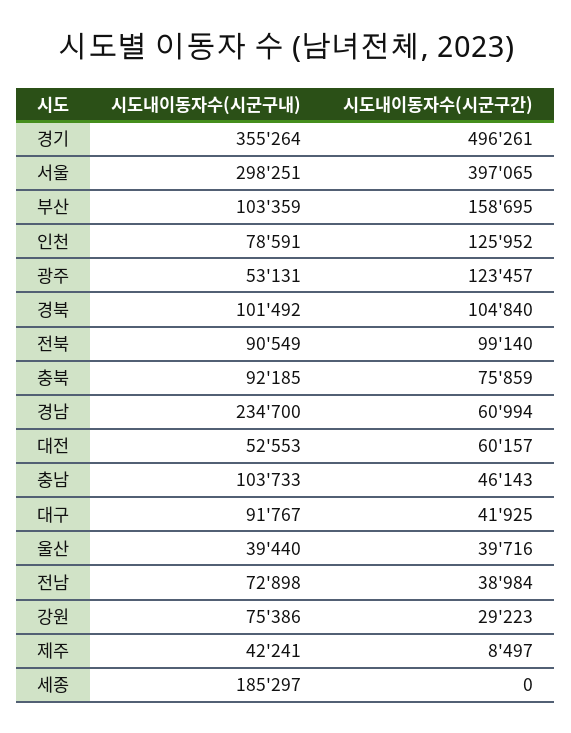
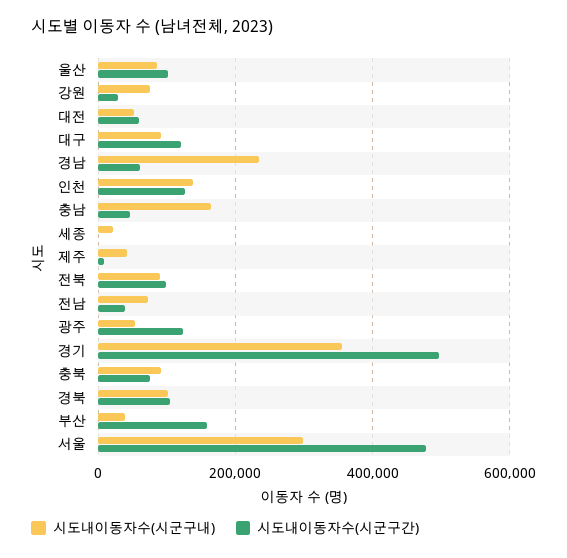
시도내이동자수(시군구간), 서울: 397065 -> 480000
시도내이동자수(시군구내), 부산: 103359 -> 40000
시도내이동자수(시군구내), 인천: 78591 -> 140000
시도내이동자수(시군구내), 충남: 103733 -> 160000
시도내이동자수(시군구간), 대구: 41925 -> 120000
시도내이동자수(시군구내), 울산: 39440 -> 80000
시도내이동자수(시군구간), 울산: 39716 -> 100000
시도내이동자수(시군구내), 세종: 185297 -> 20000

